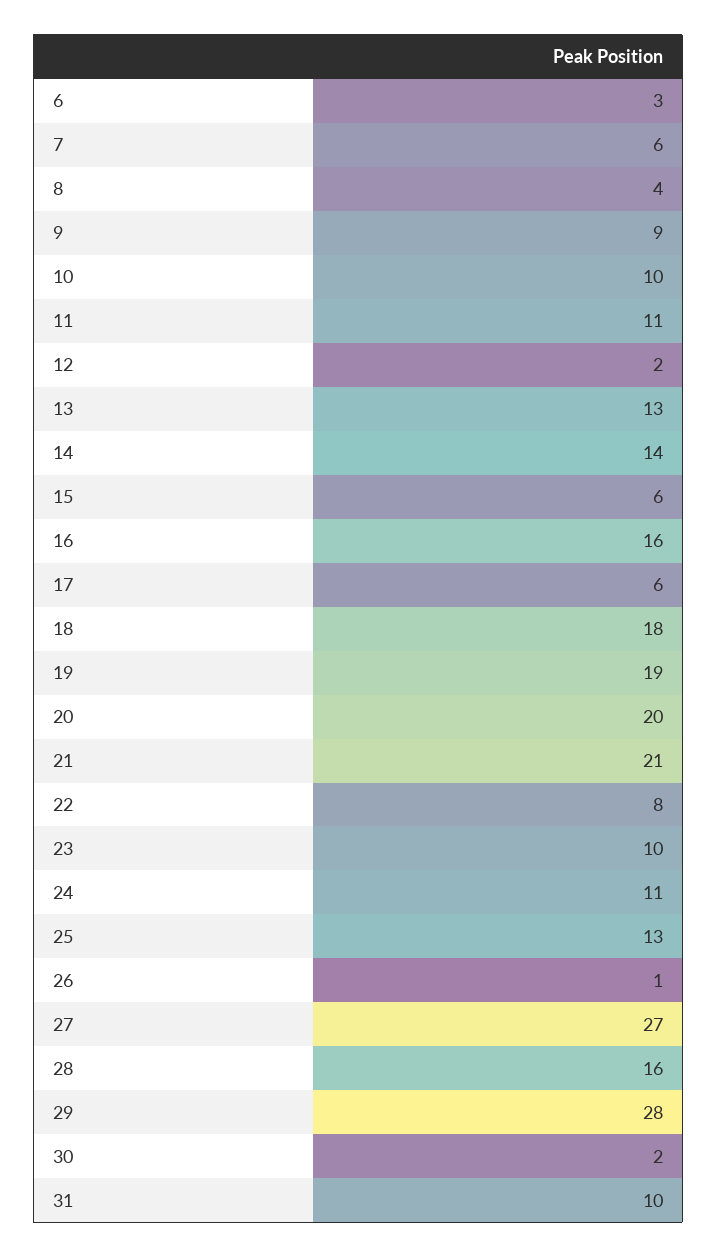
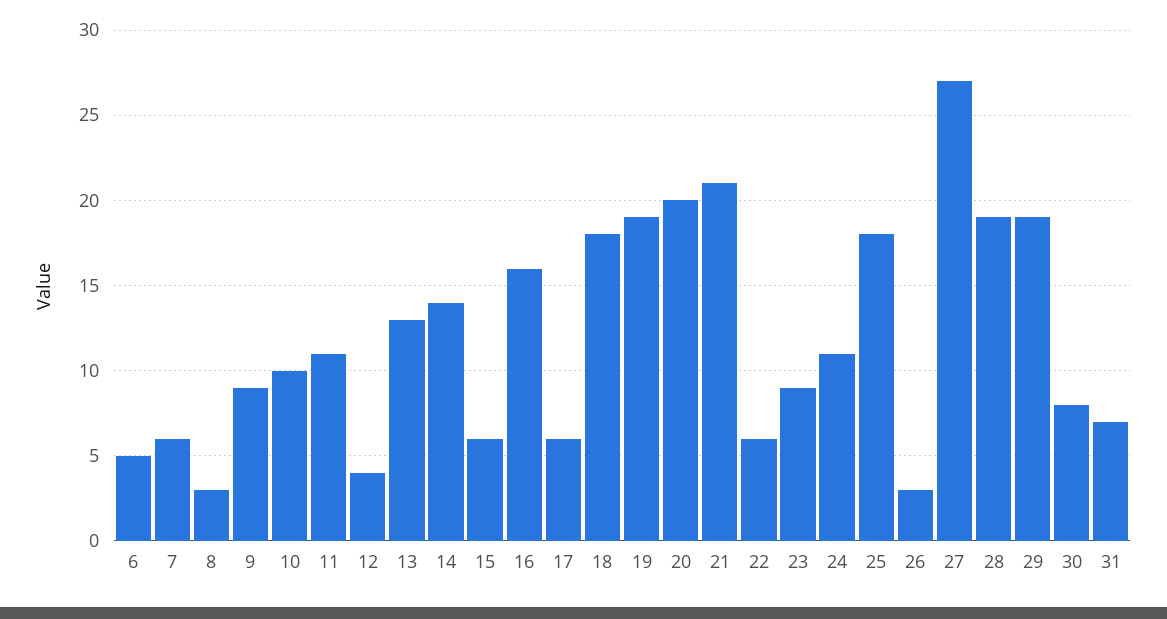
6: 3 -> 5
8: 4 -> 3
12: 2 -> 4
22: 8 -> 6
23: 10 -> 9
25: 13 -> 18
26: 1 -> 3
28: 16 -> 19
29: 28 -> 19
30: 2 -> 8
31: 10 -> 7

